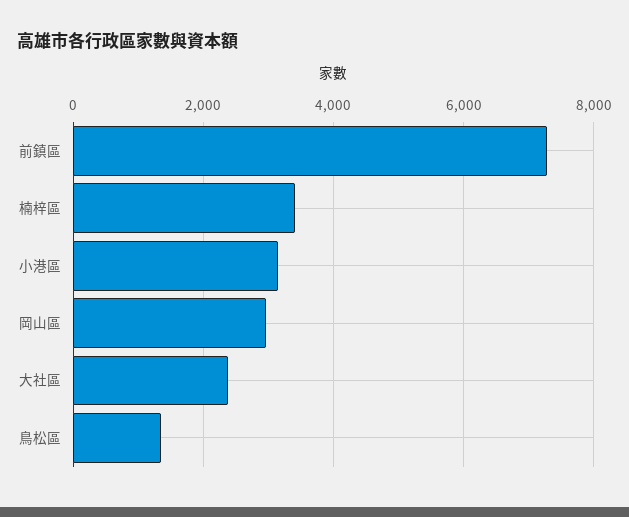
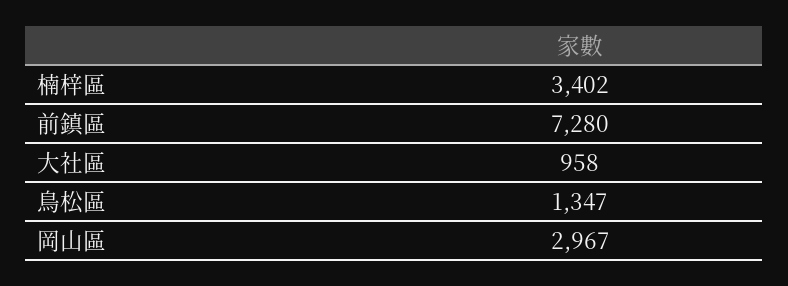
小港區: 3200 -> none
大社區: 2400 -> 958

